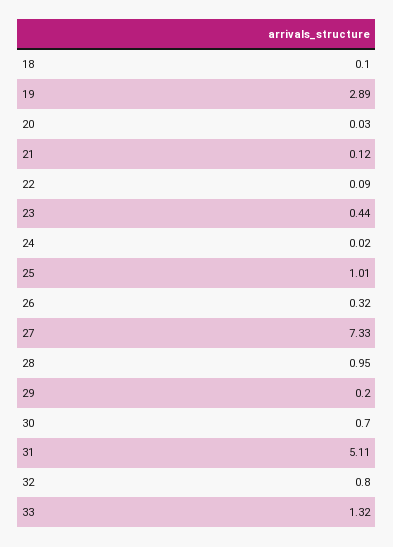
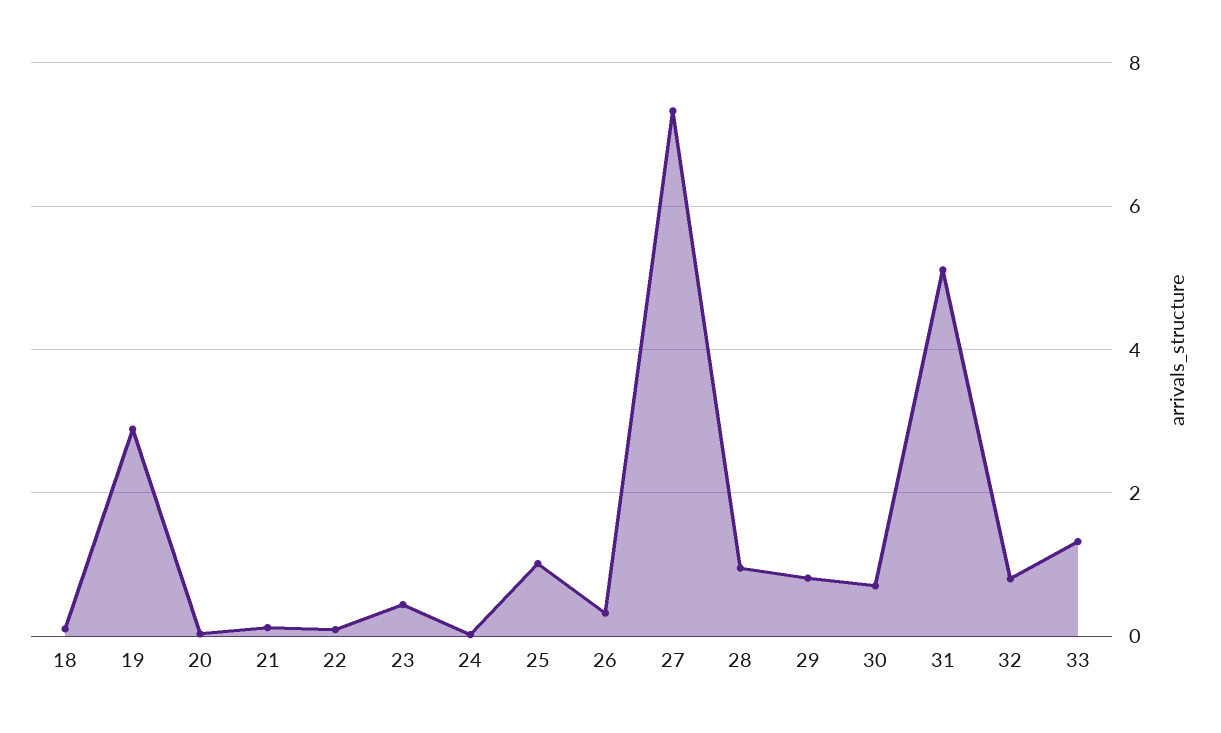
29: 0.2 -> 0.8

